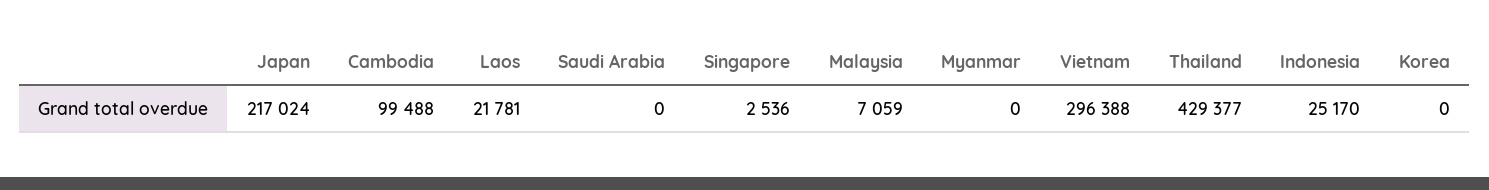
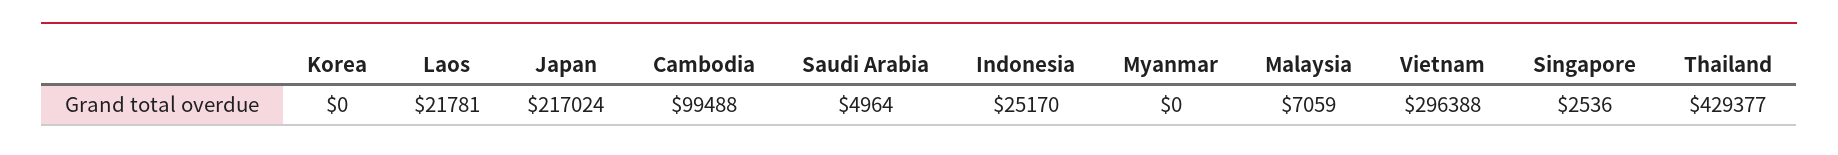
Saudi Arabia: 0 -> 4964

